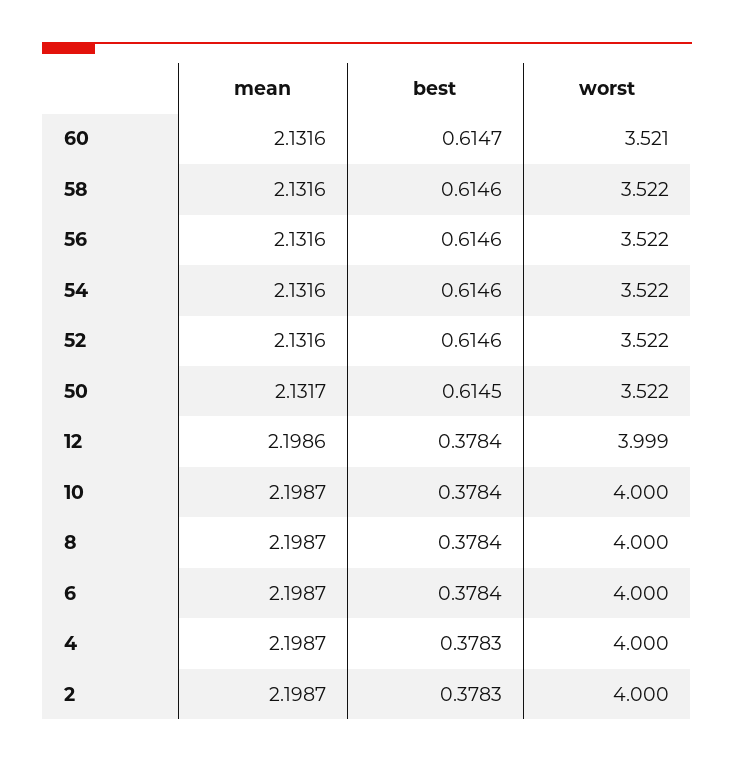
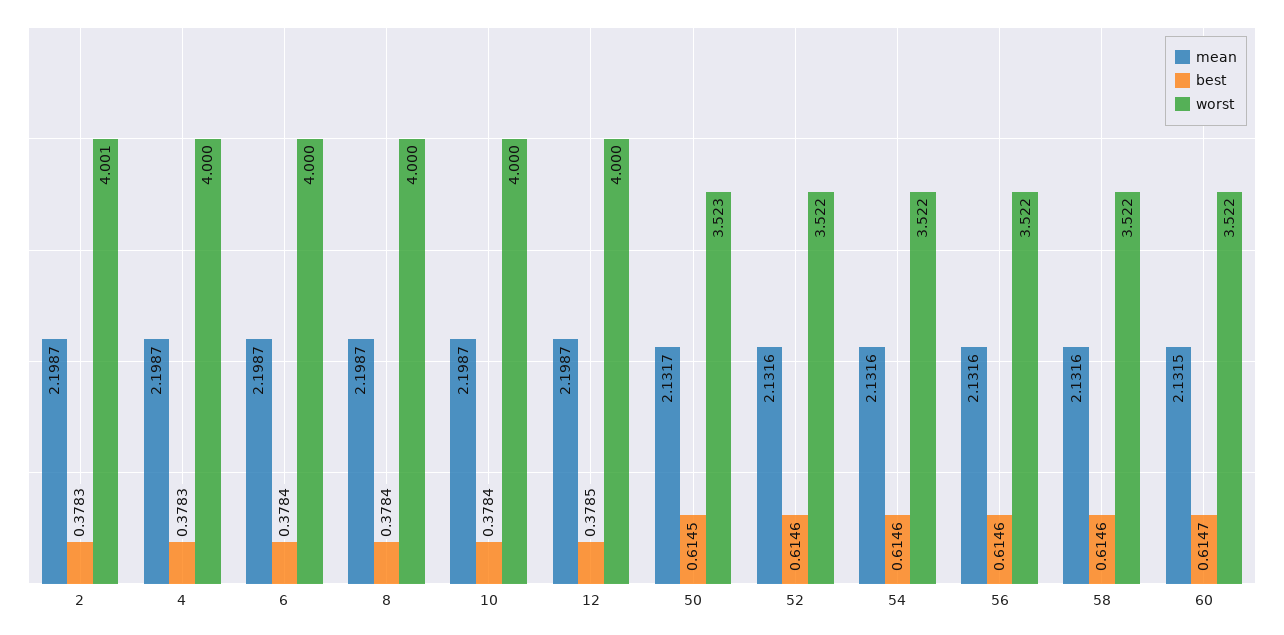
mean, 60: 2.1316 -> 2.1315
worst, 60: 3.521 -> 3.522
worst, 50: 3.522 -> 3.523
mean, 12: 2.1986 -> 2.1987
best, 12: 0.3784 -> 0.3785
worst, 12: 3.999 -> 4
worst, 2: 4 -> 4.001

